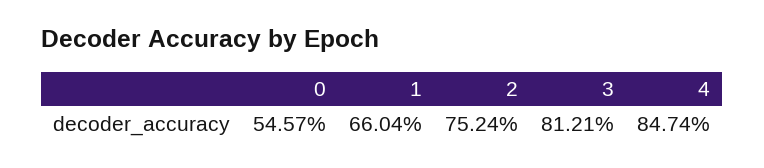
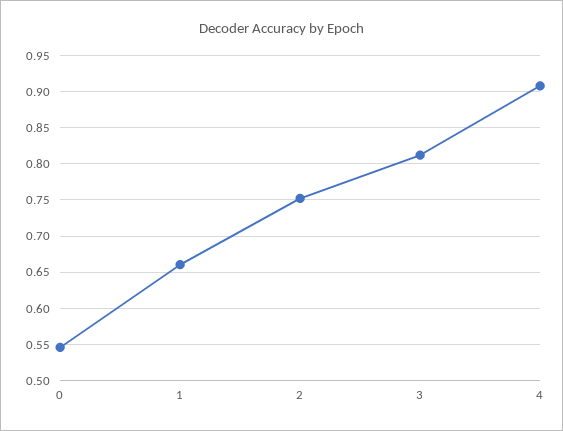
4: 0.8474 -> 0.91

